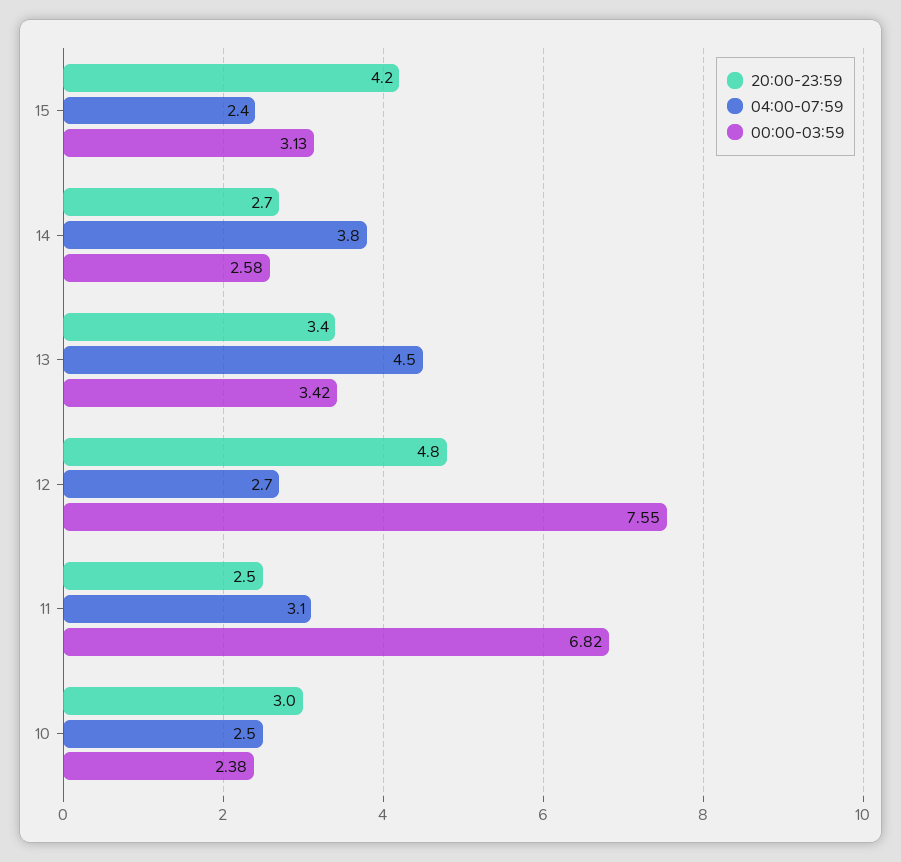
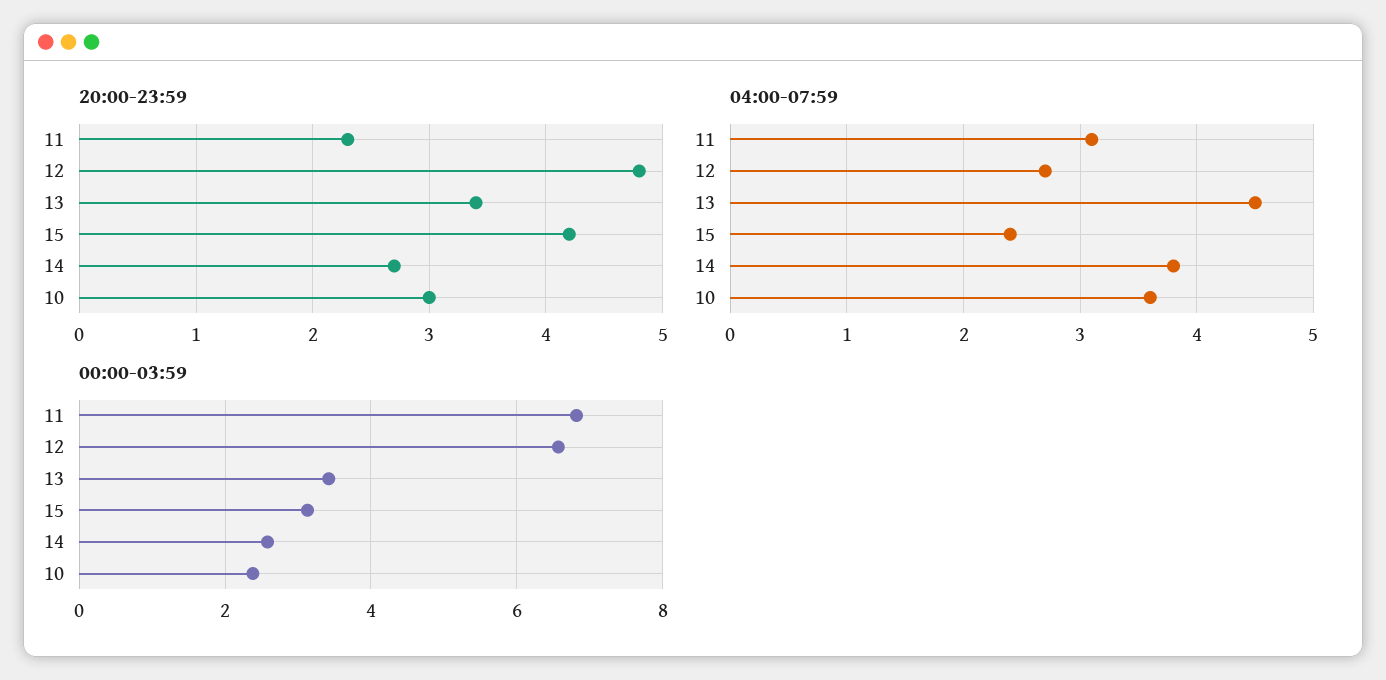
00:00-03:59, 12: 7.55 -> 6.6
20:00-23:59, 11: 2.5 -> 2.3
04:00-07:59, 10: 2.5 -> 3.6

